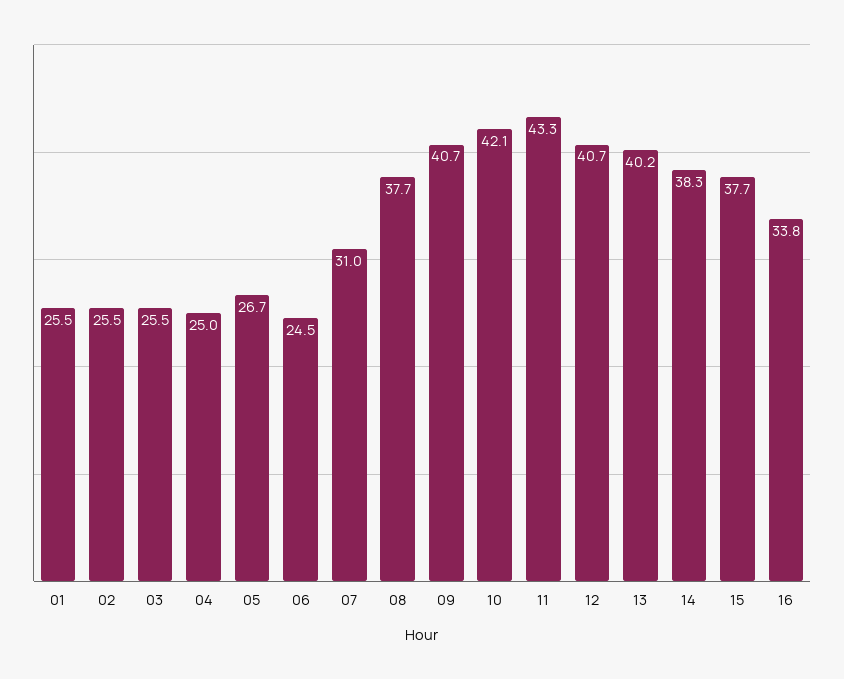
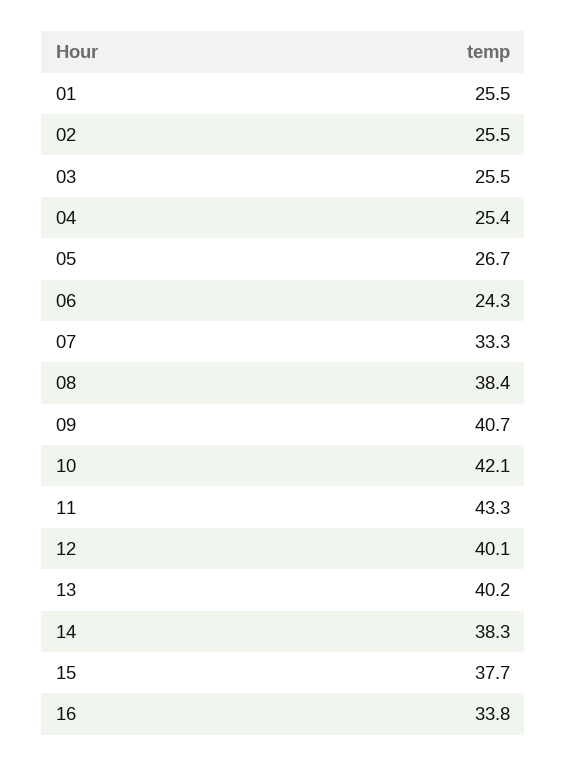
04: 25 -> 25.4
06: 24.5 -> 24.3
07: 31 -> 33.3
08: 37.7 -> 38.4
12: 40.7 -> 40.1

